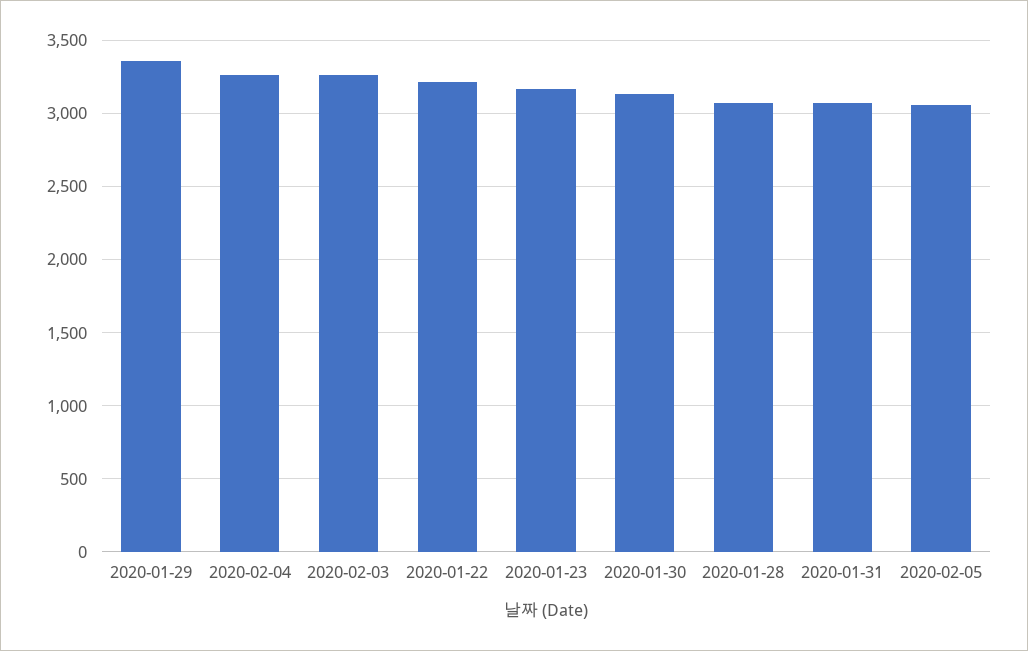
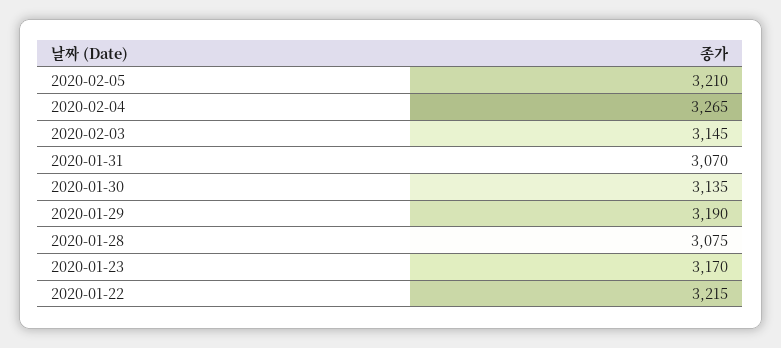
2020-01-29: 3350 -> 3190
2020-02-03: 3250 -> 3145
2020-02-05: 3050 -> 3210

